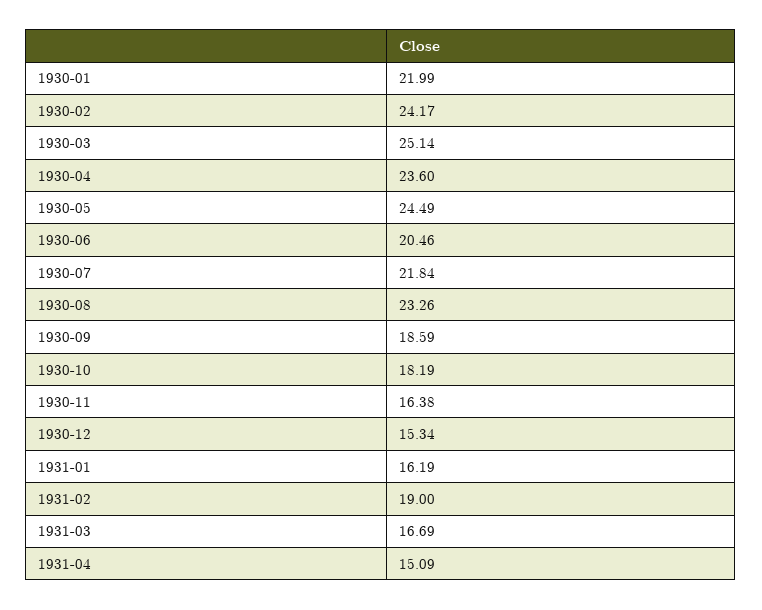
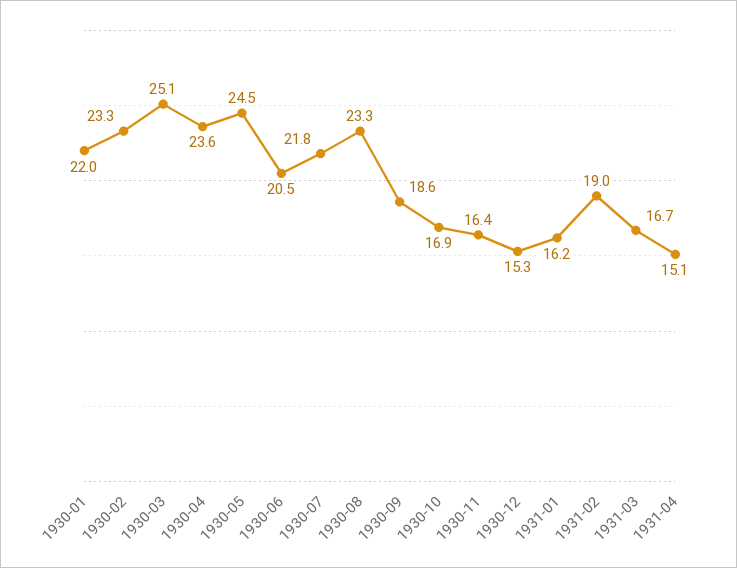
1930-02: 24.17 -> 23.3
1930-10: 18.19 -> 16.9

